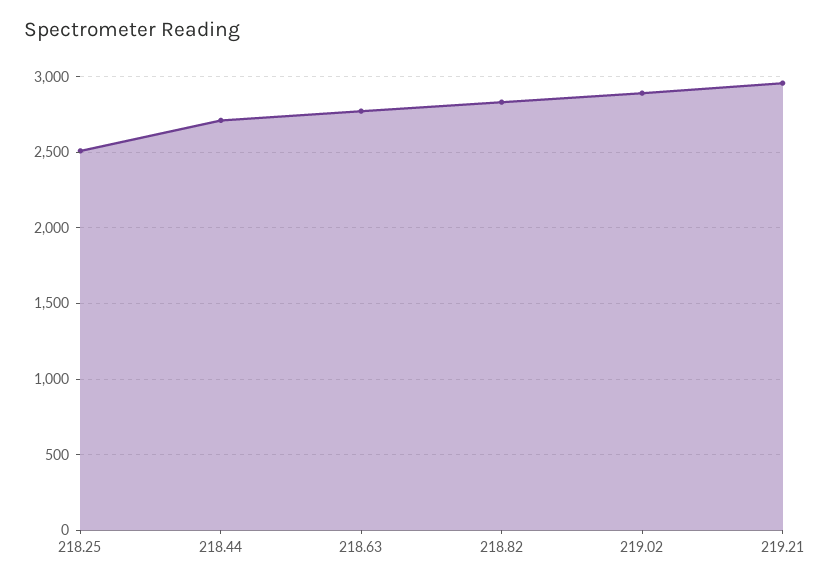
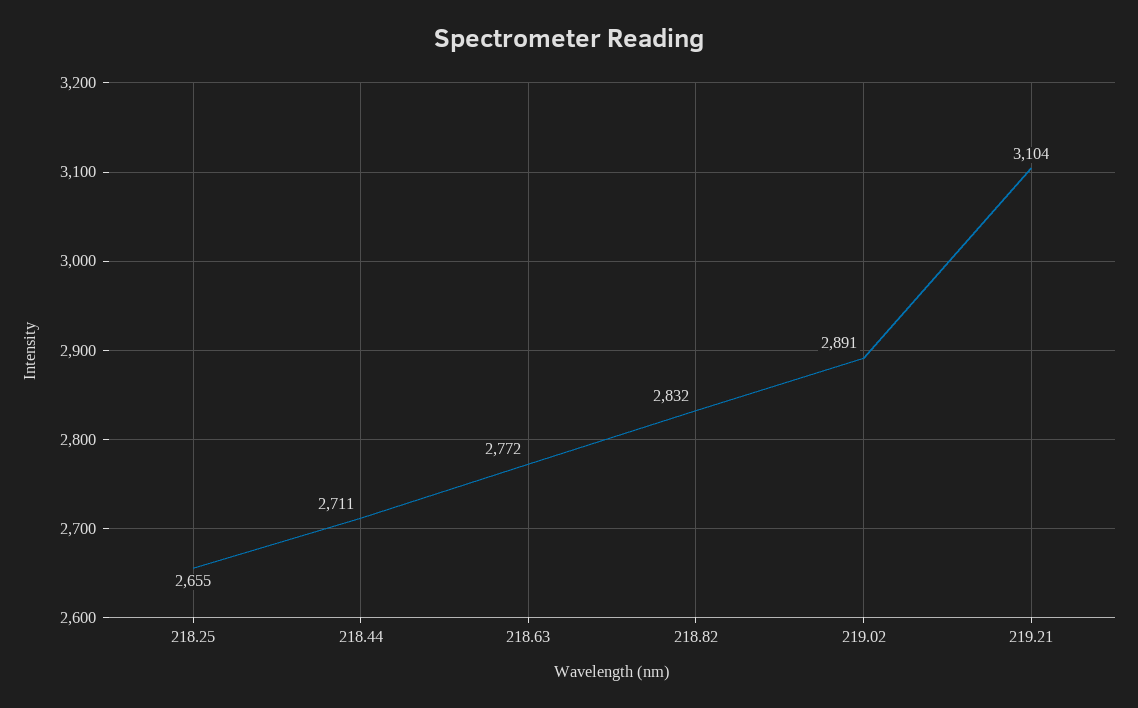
218.25: 2500 -> 2655
219.21: 2950 -> 3104

